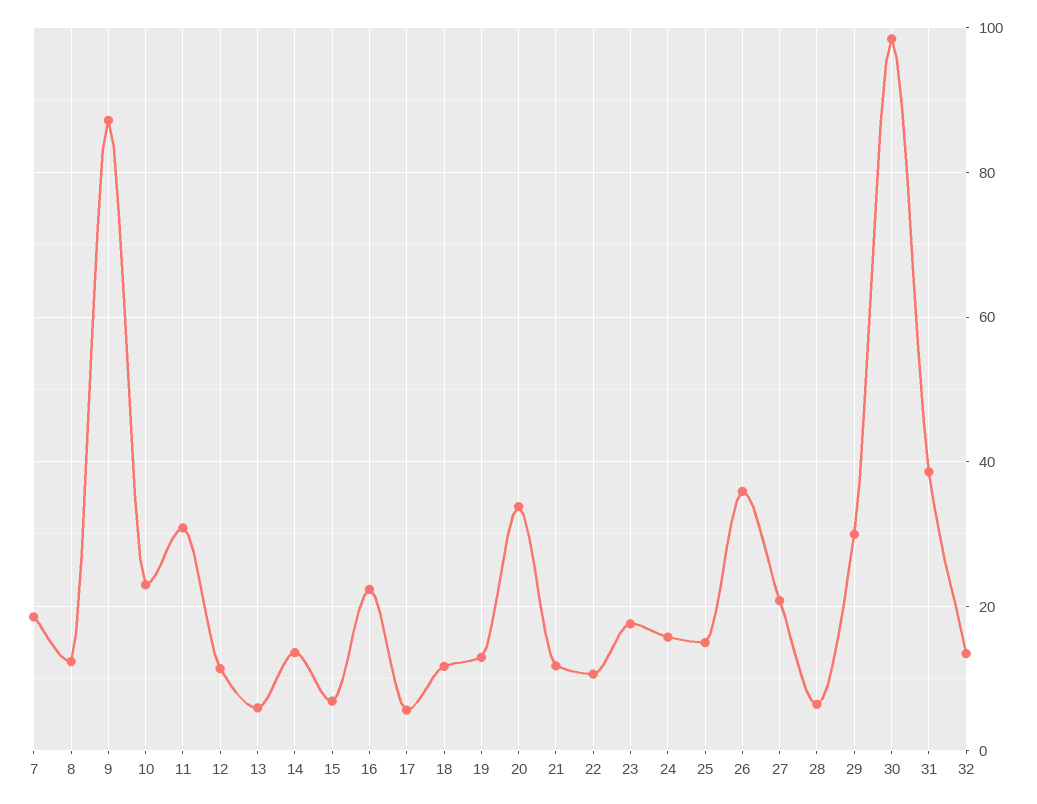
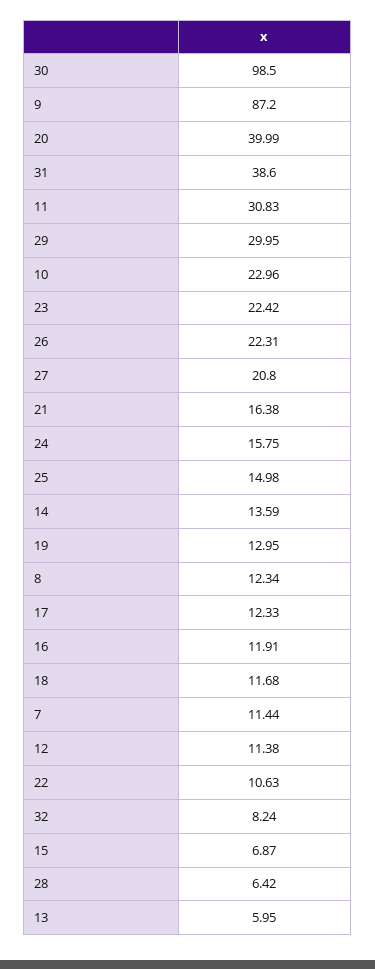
7: 18 -> 11.44
16: 22 -> 11.91
17: 6 -> 12.33
20: 34 -> 39.99
21: 12 -> 16.38
23: 18 -> 22.42
26: 36 -> 22.31
32: 14 -> 8.24

